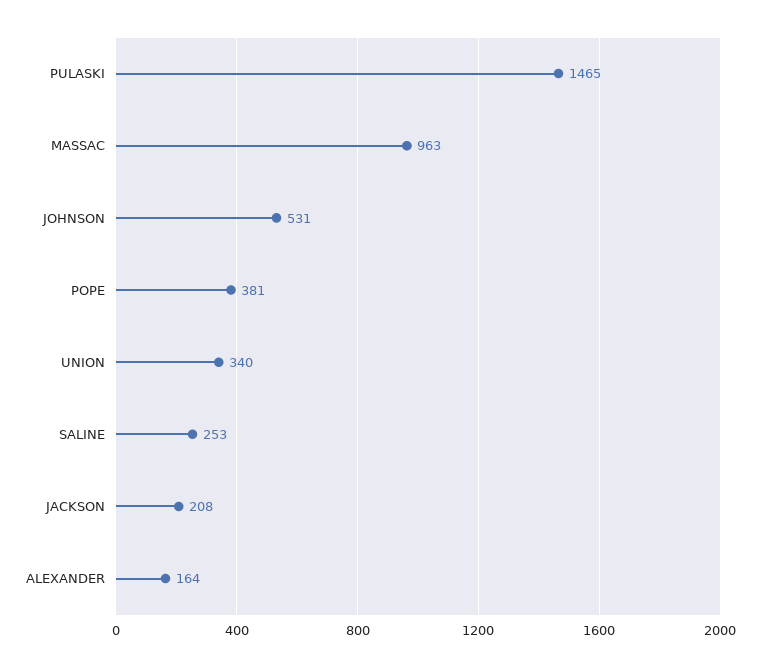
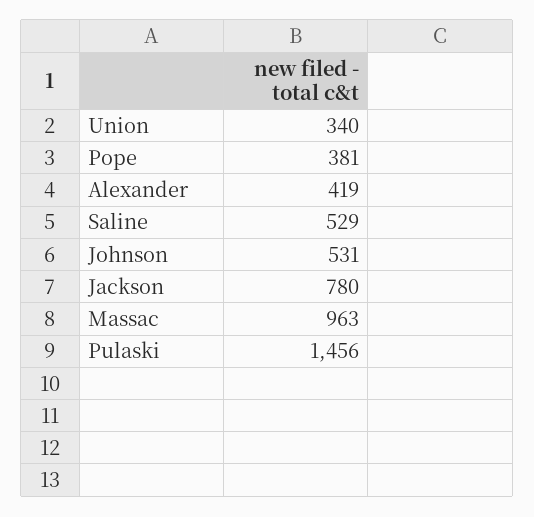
PULASKI: 1465 -> 1456
SALINE: 253 -> 529
JACKSON: 208 -> 780
ALEXANDER: 164 -> 419

